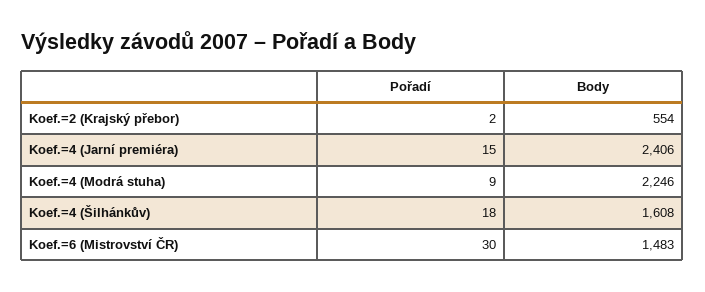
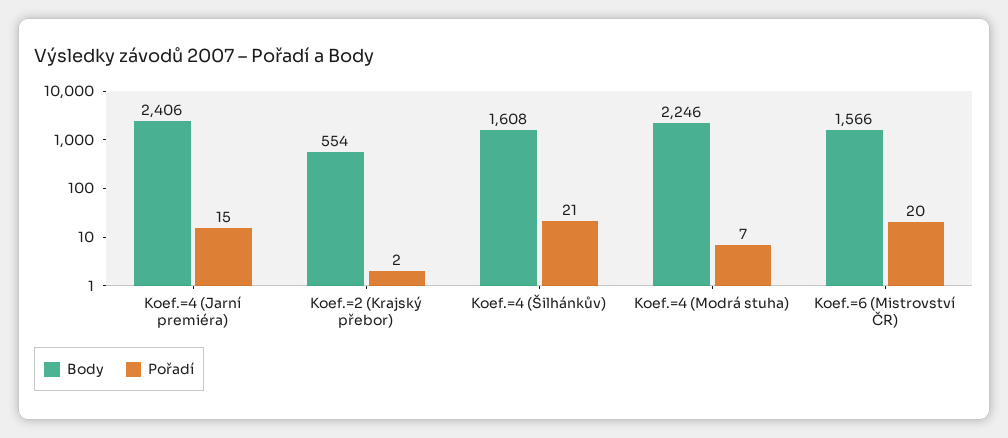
Pořadí, Koef.=4 (Modrá stuha): 9 -> 7
Pořadí, Koef.=4 (Šilhánkův): 18 -> 21
Pořadí, Koef.=6 (Mistrovství ČR): 30 -> 20
Body, Koef.=6 (Mistrovství ČR): 1483 -> 1566

